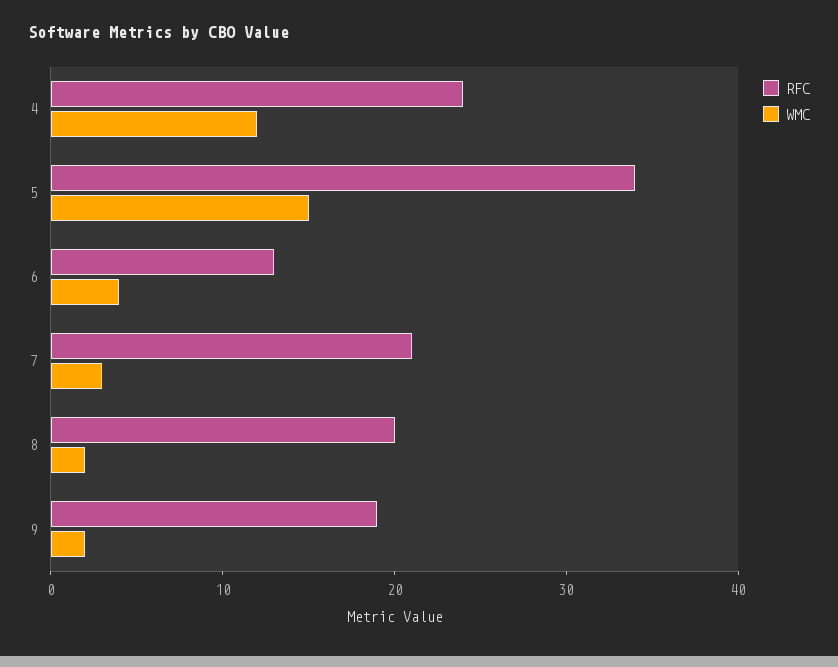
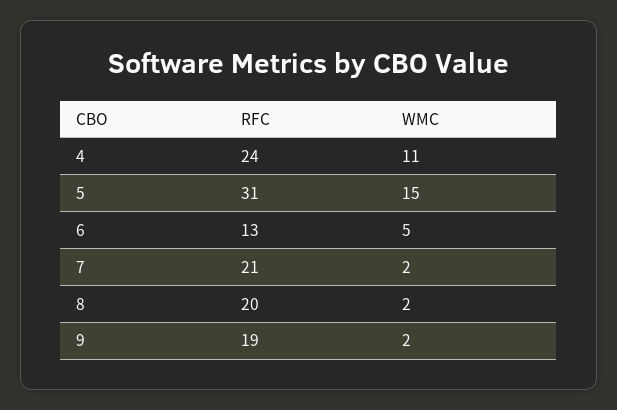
WMC, 4: 12 -> 11
RFC, 5: 34 -> 31
WMC, 6: 4 -> 5
WMC, 7: 3 -> 2

